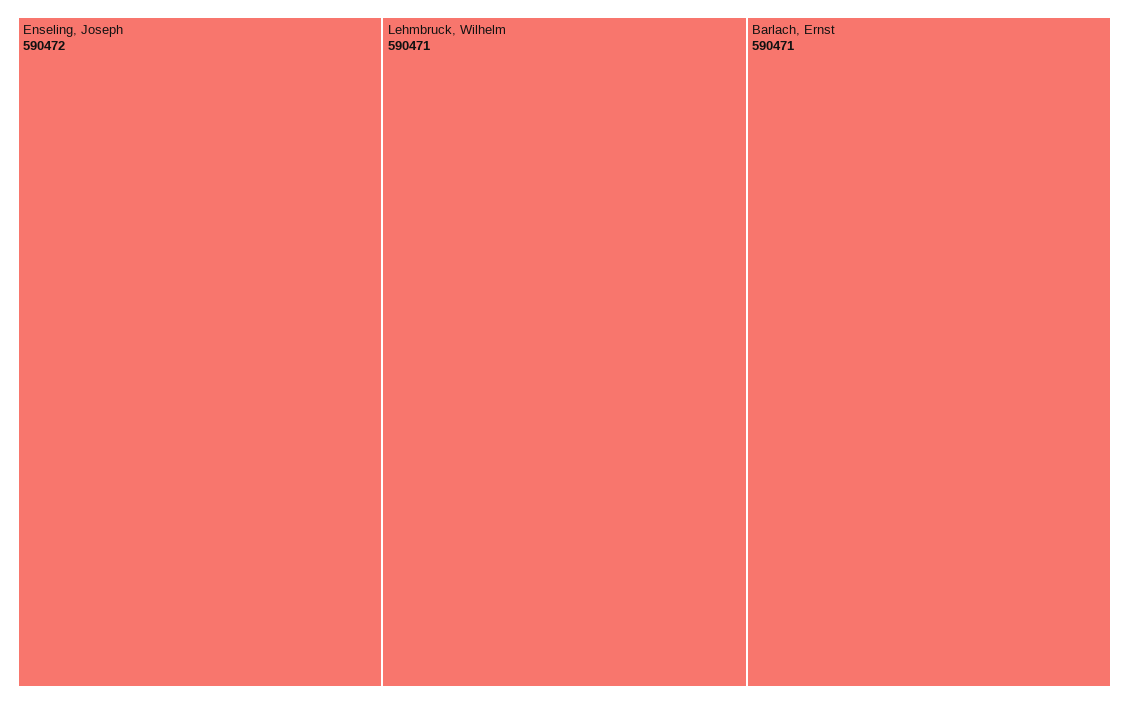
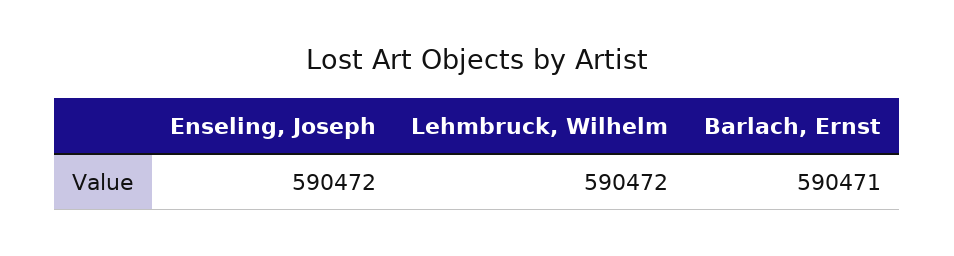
Lehmbruck, Wilhelm: 590471 -> 590472

